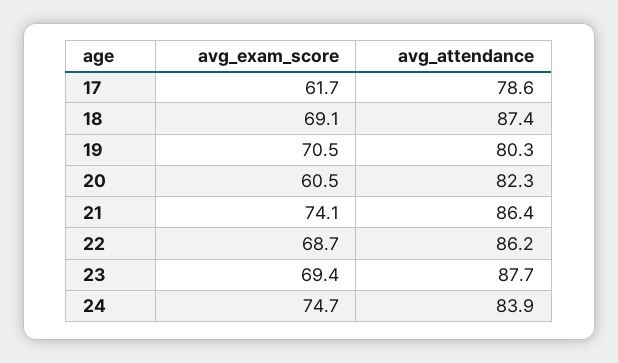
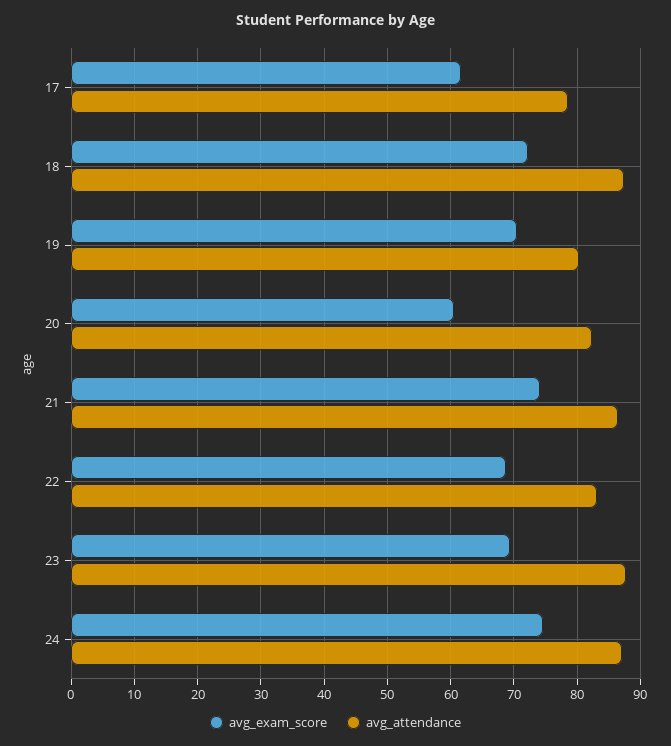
avg_exam_score, 18: 69.1 -> 72
avg_attendance, 22: 86.2 -> 83
avg_attendance, 24: 83.9 -> 87

